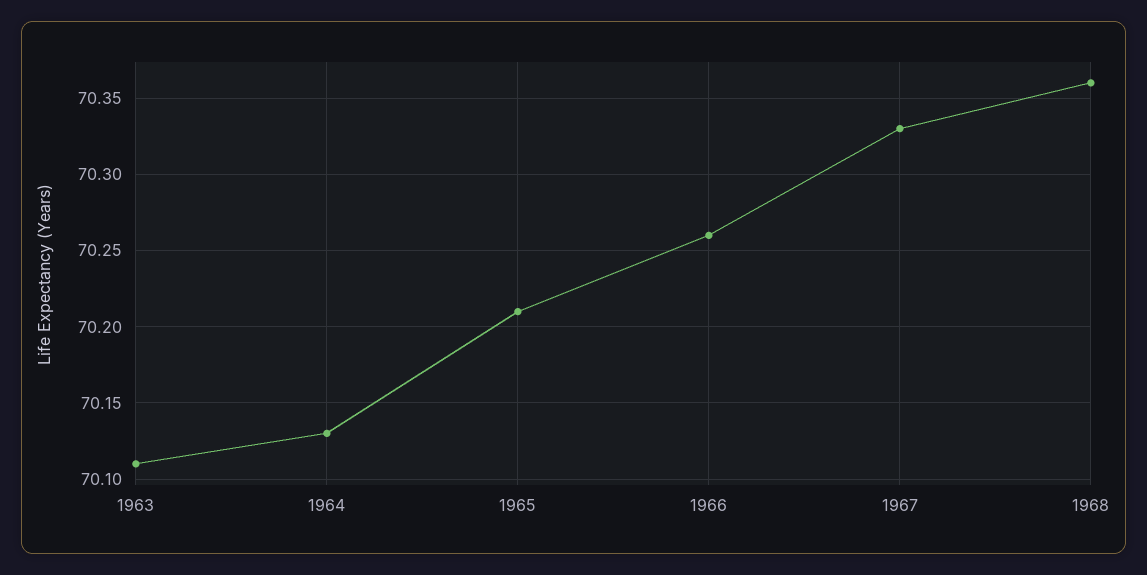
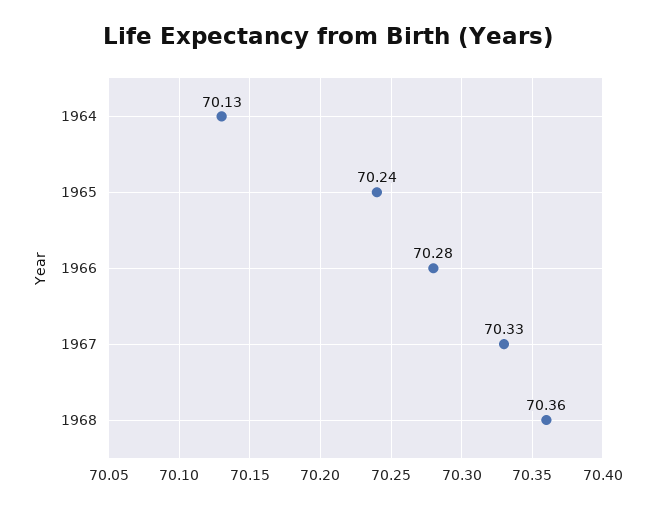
1963: 70.11 -> none
1965: 70.21 -> 70.24
1966: 70.26 -> 70.28

